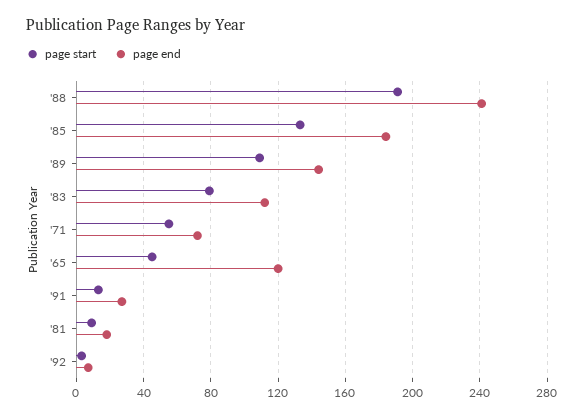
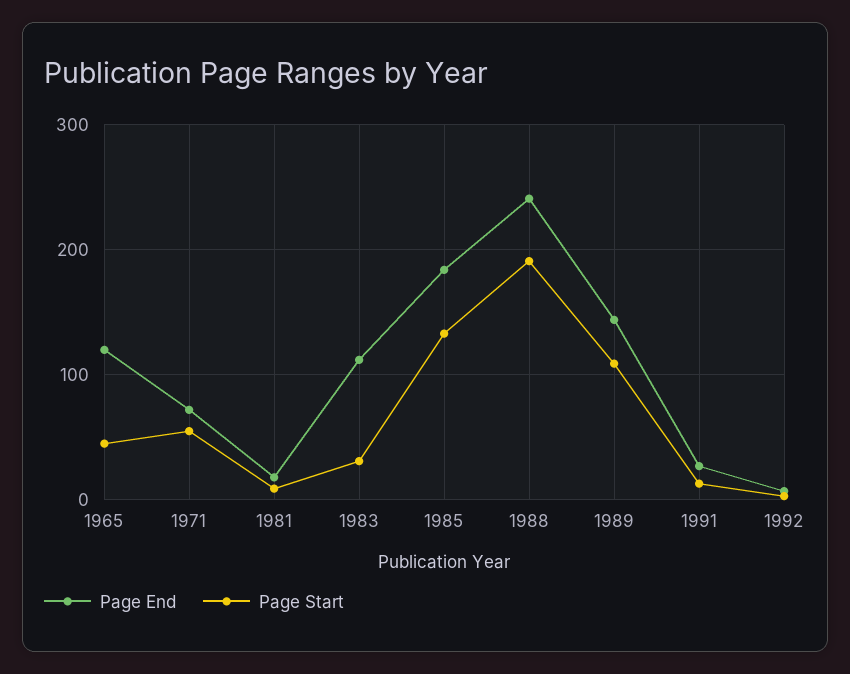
page start, '83: 80 -> 30

